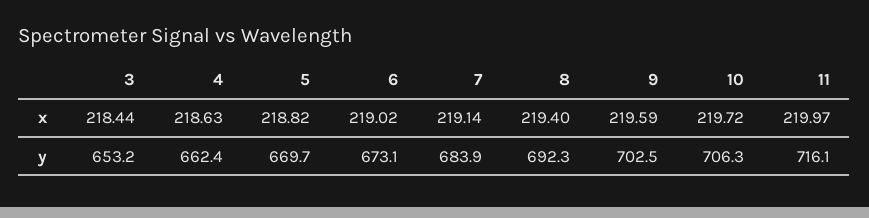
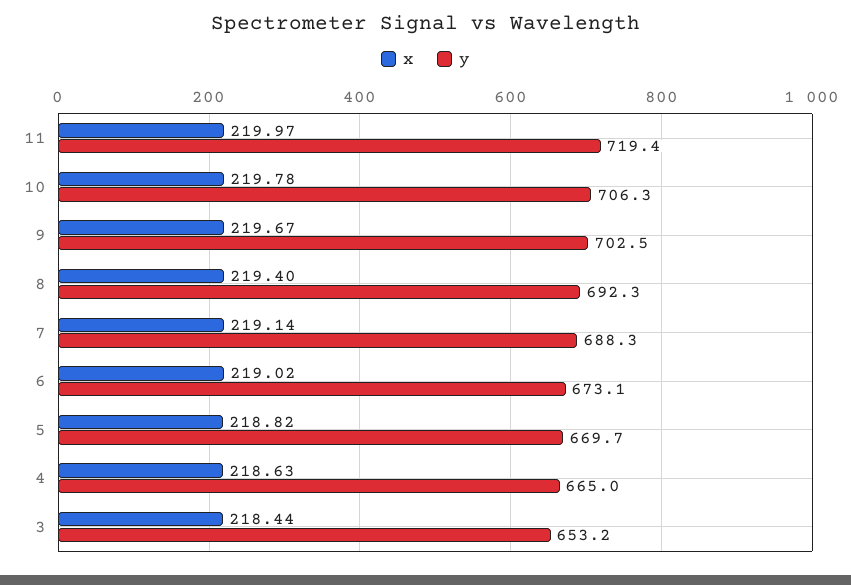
x, 9: 219.59 -> 219.67
x, 10: 219.72 -> 219.78
y, 4: 662.4 -> 665
y, 7: 683.9 -> 688.3
y, 11: 716.1 -> 719.4

